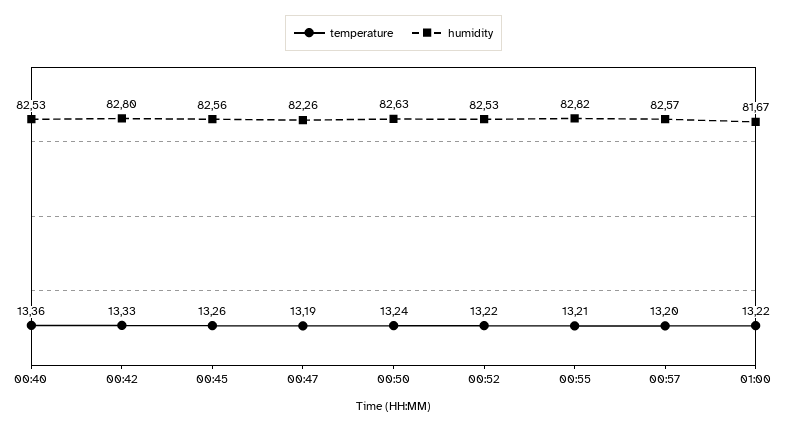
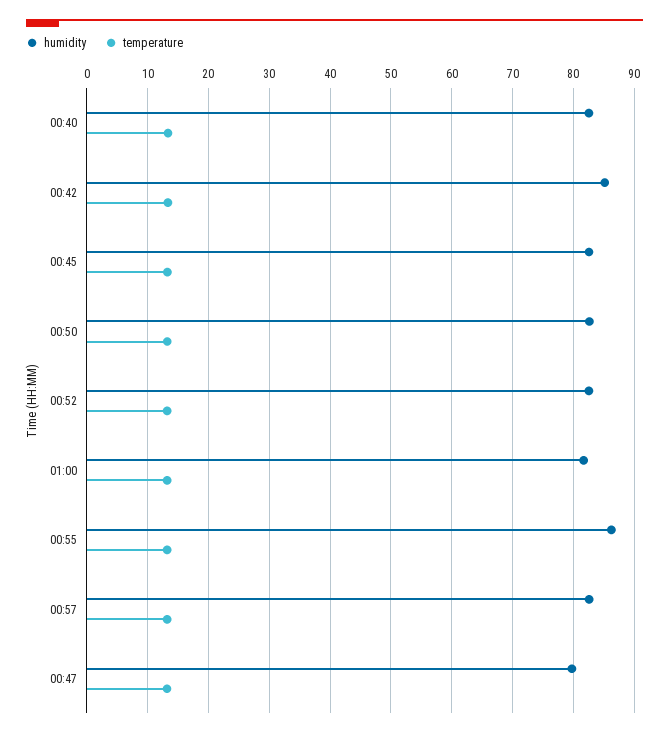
humidity, 00:42: 82.8 -> 85
humidity, 00:47: 82.26 -> 80
humidity, 00:55: 82.82 -> 86

